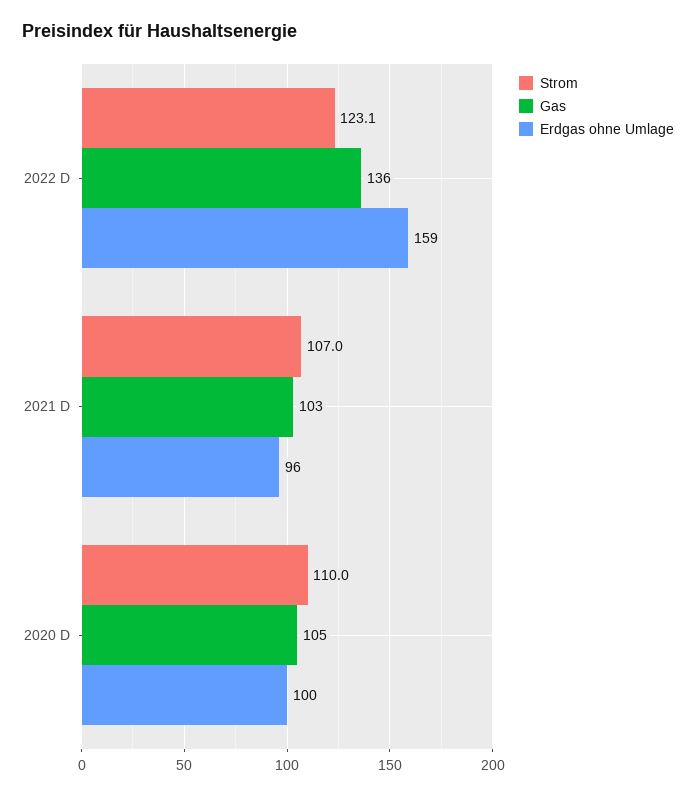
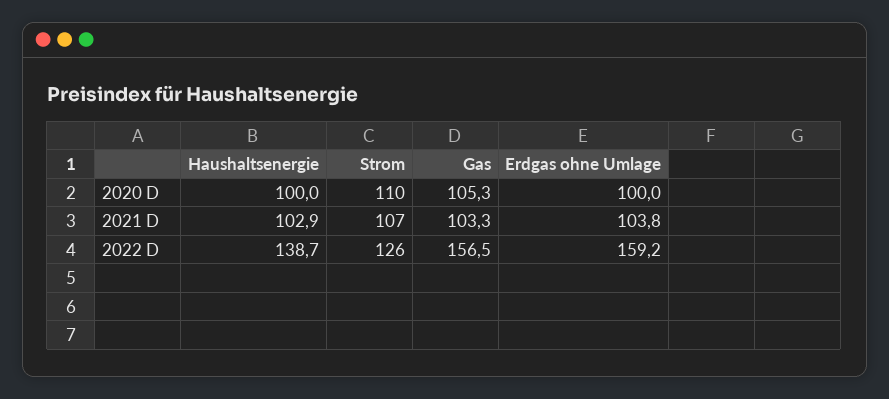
Strom, 2022 D: 123.1 -> 126
Gas, 2022 D: 136 -> 156.5
Erdgas ohne Umlage, 2021 D: 96 -> 103.8
Haushaltsenergie, 2020 D: none -> 100
Haushaltsenergie, 2021 D: none -> 102.9
Haushaltsenergie, 2022 D: none -> 138.7

